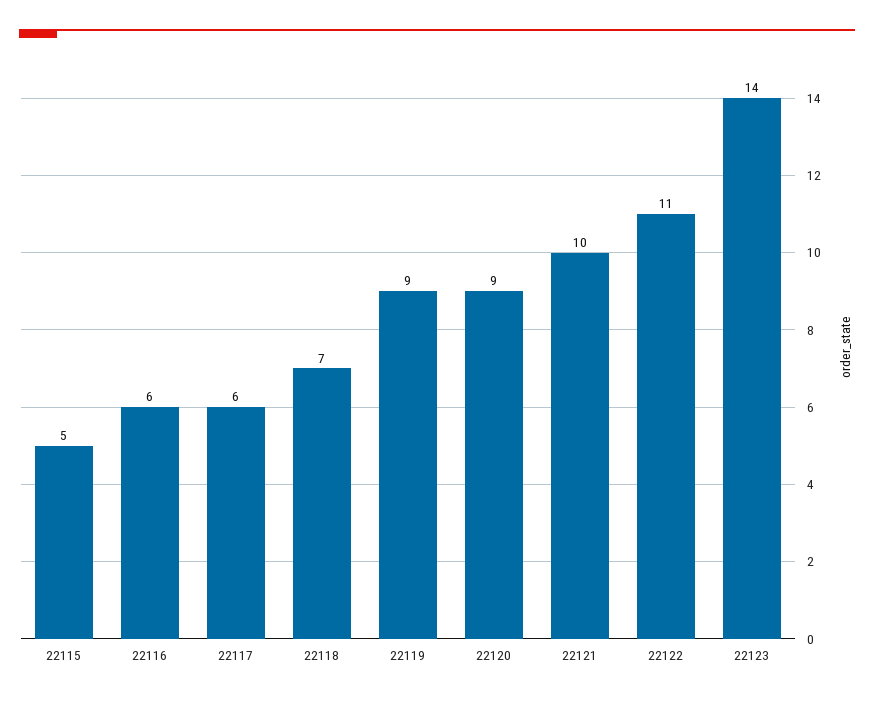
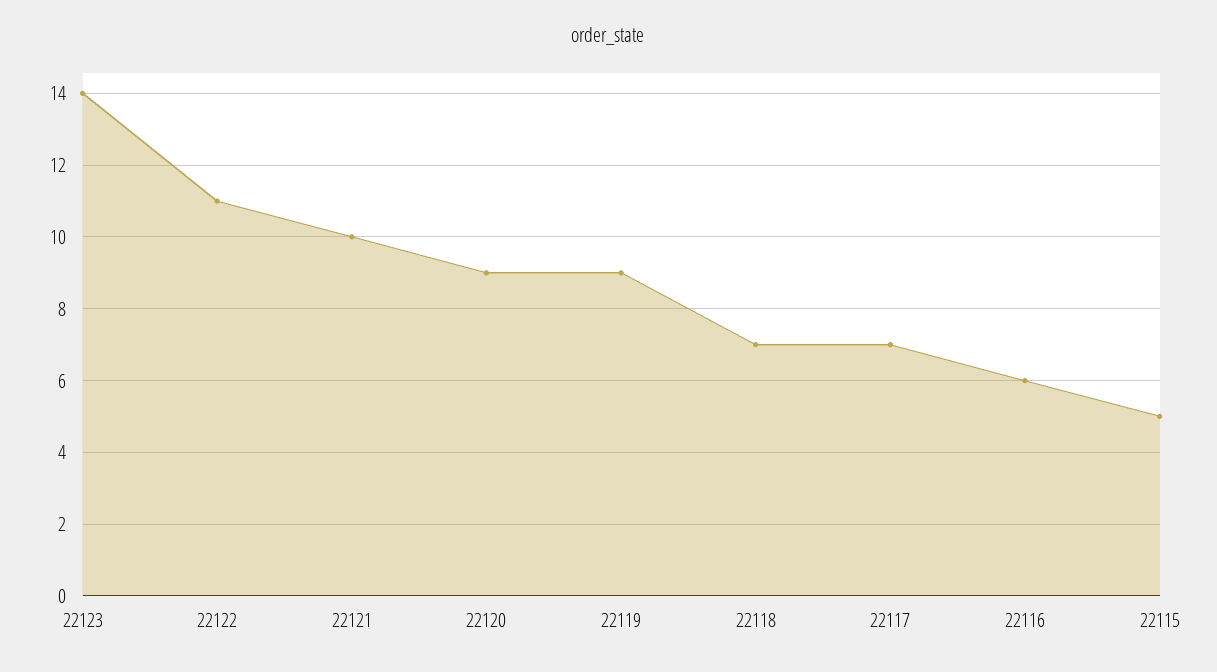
22117: 6 -> 7

